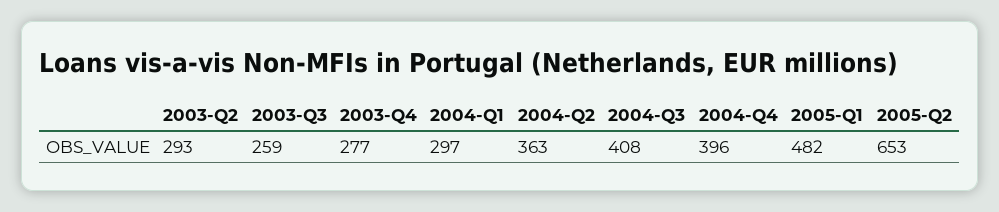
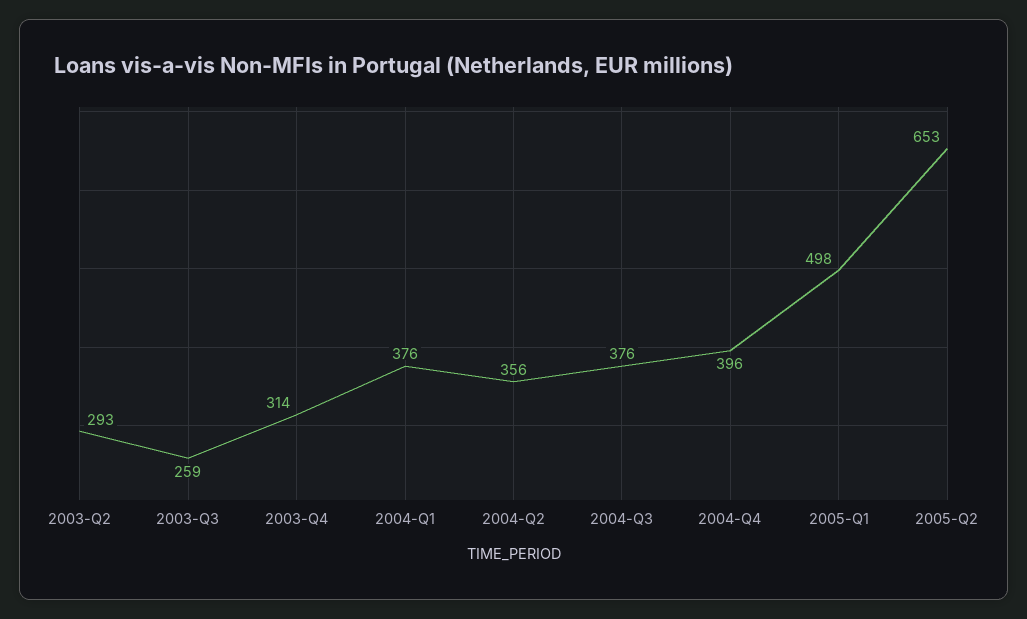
2003-Q4: 277 -> 314
2004-Q1: 297 -> 376
2004-Q2: 363 -> 356
2004-Q3: 408 -> 376
2005-Q1: 482 -> 498

